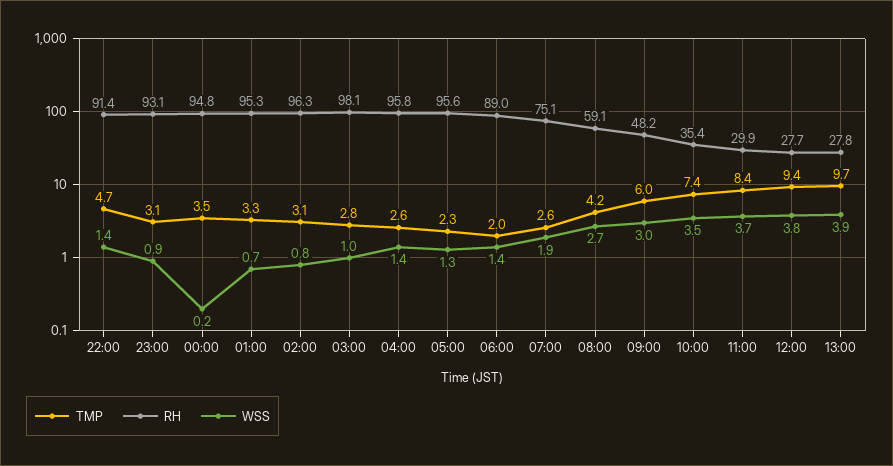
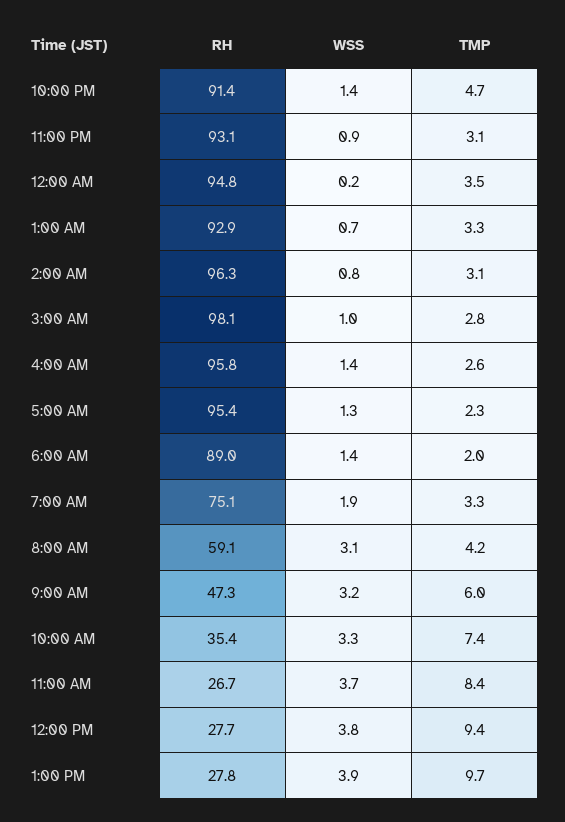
RH, 01:00: 95.3 -> 92.9
RH, 05:00: 95.6 -> 95.4
TMP, 07:00: 2.6 -> 3.3
WSS, 08:00: 2.7 -> 3.1
RH, 09:00: 48.2 -> 47.3
WSS, 09:00: 3 -> 3.2
WSS, 10:00: 3.5 -> 3.3
RH, 11:00: 29.9 -> 26.7

